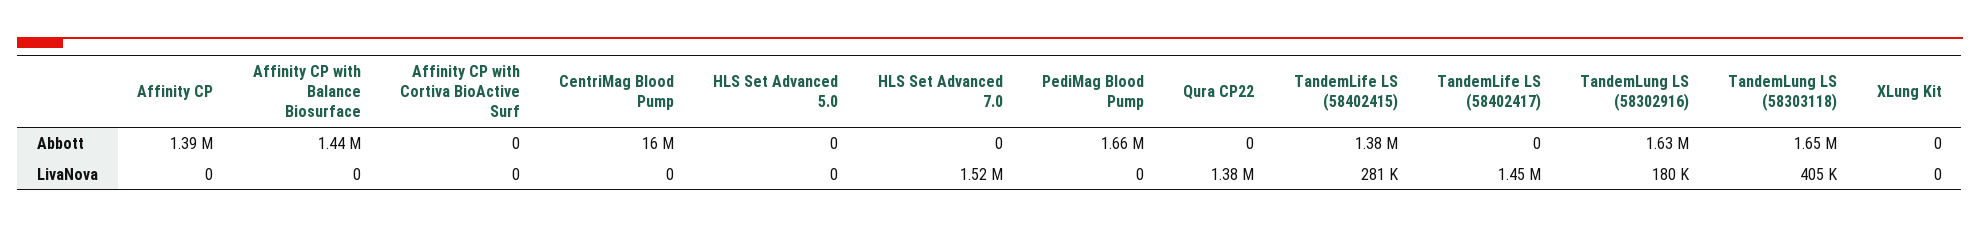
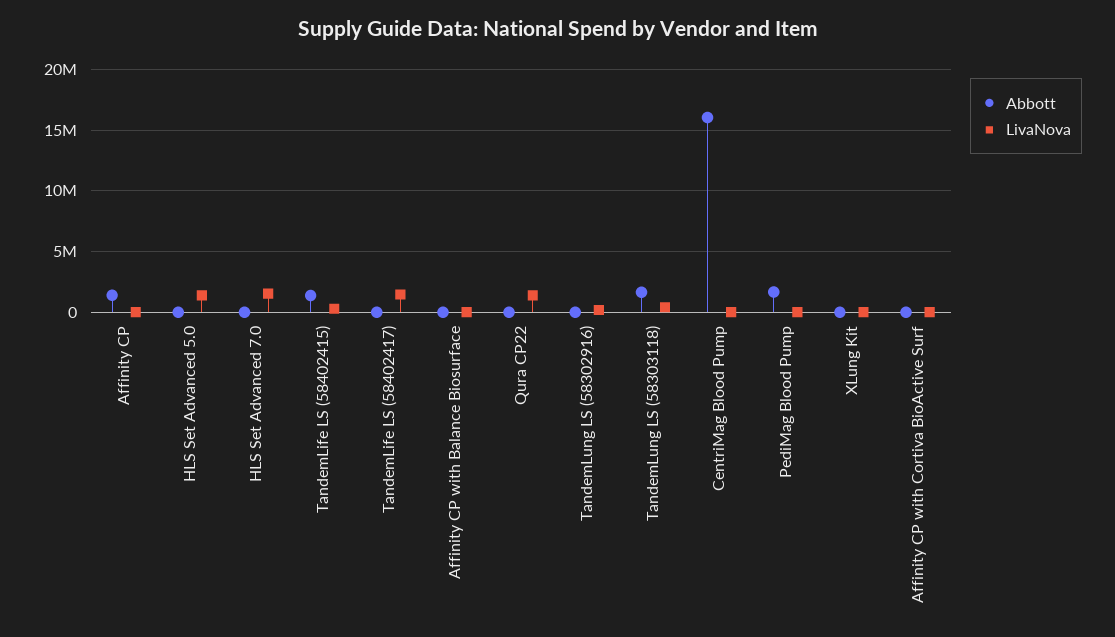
Abbott, Affinity CP with Balance Biosurface: 1440000 -> 0
Abbott, TandemLung LS (58302916): 1630000 -> 0
LivaNova, HLS Set Advanced 5.0: 0 -> 1500000

